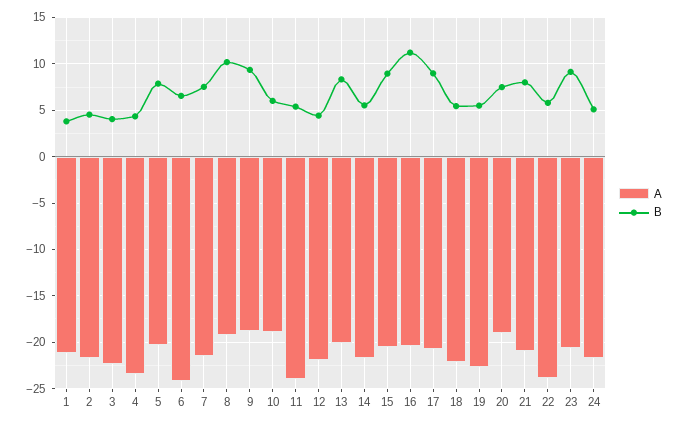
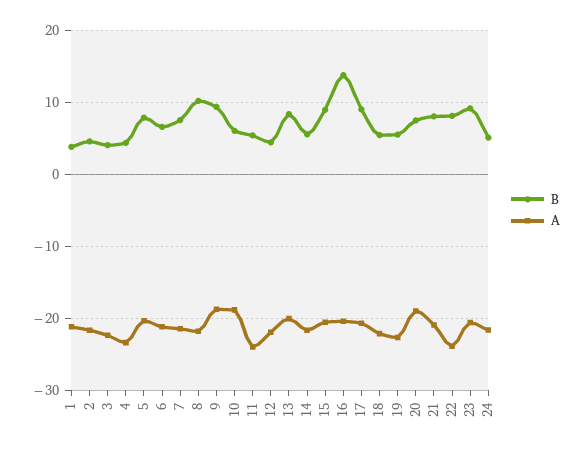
A, 6: -24 -> -21
A, 8: -19 -> -22
B, 16: 11 -> 14
B, 22: 6 -> 8

